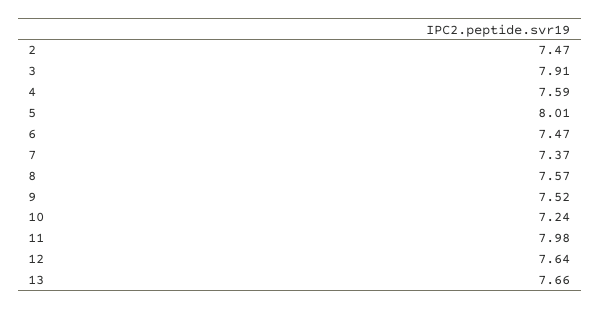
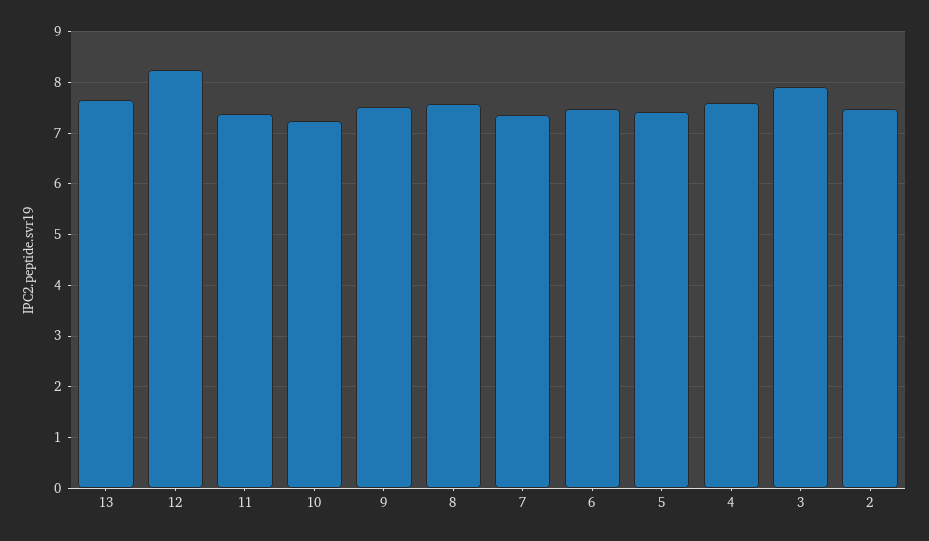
5: 8.01 -> 7.4
11: 7.98 -> 7.4
12: 7.64 -> 8.2

